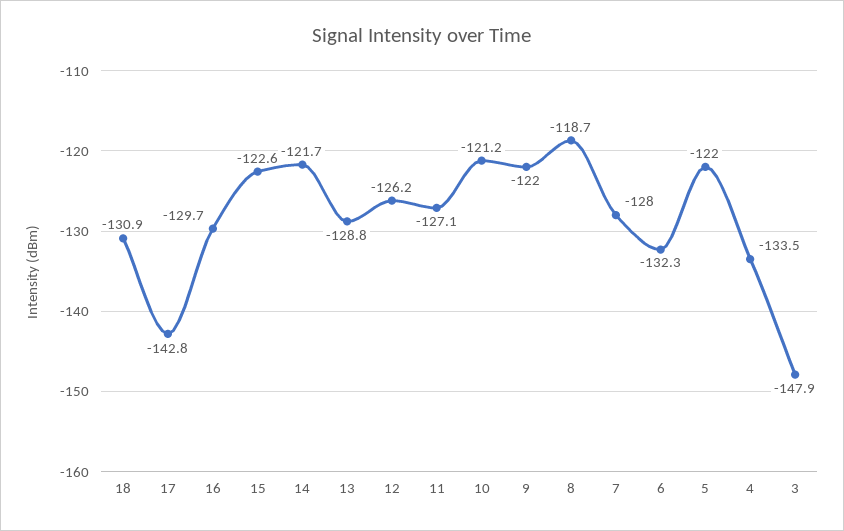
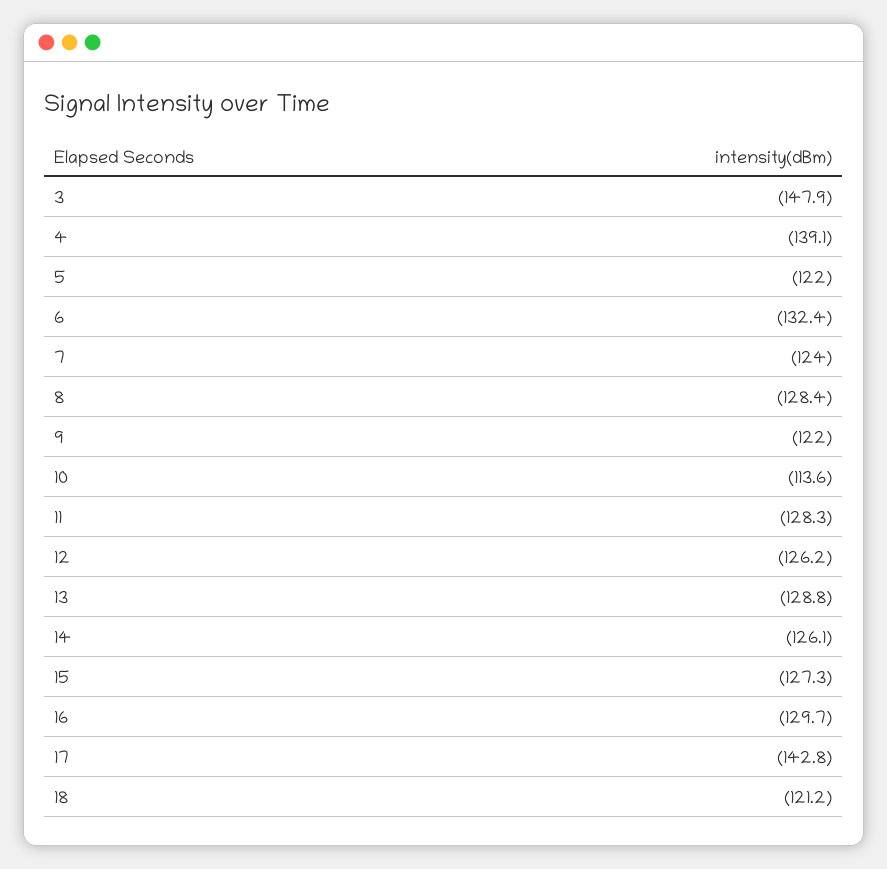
18: -130.9 -> -121.2
15: -122.6 -> -127.3
14: -121.7 -> -126.1
11: -127.1 -> -128.3
10: -121.2 -> -113.6
8: -118.7 -> -128.4
7: -128 -> -124
6: -132.3 -> -132.4
4: -133.5 -> -139.1

